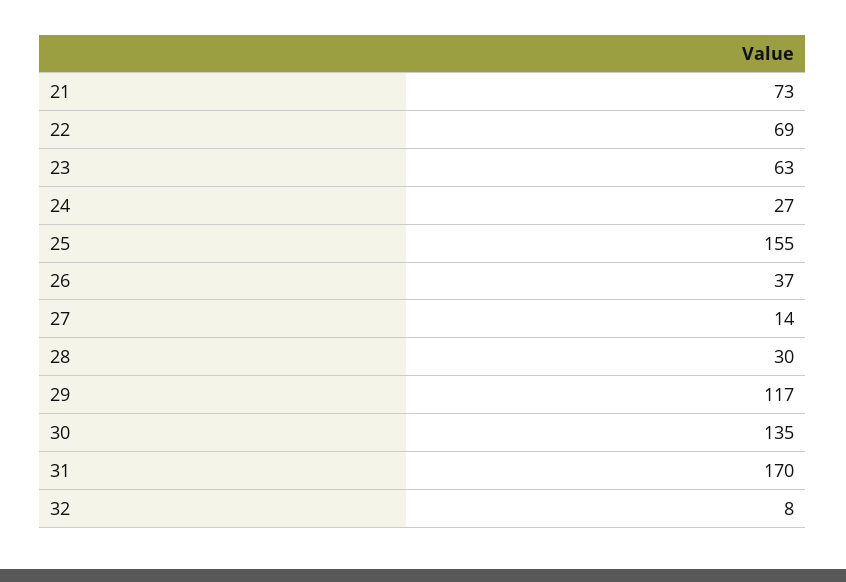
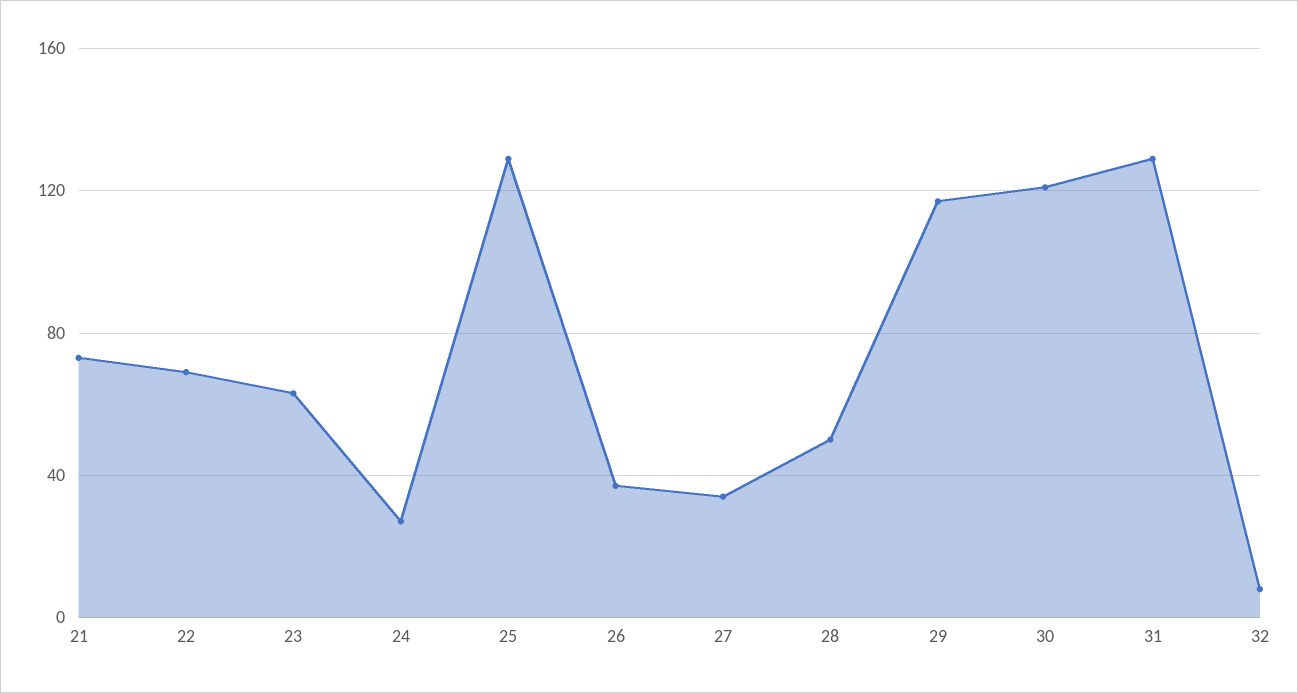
25: 155 -> 130
27: 14 -> 35
28: 30 -> 50
30: 135 -> 120
31: 170 -> 130

